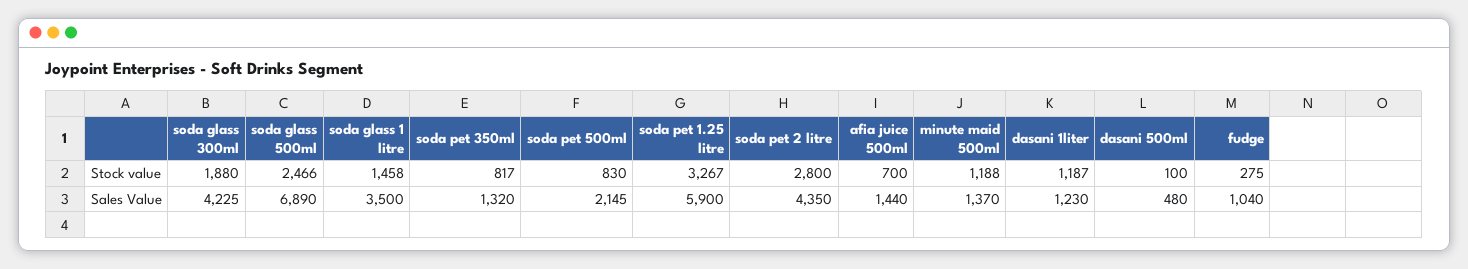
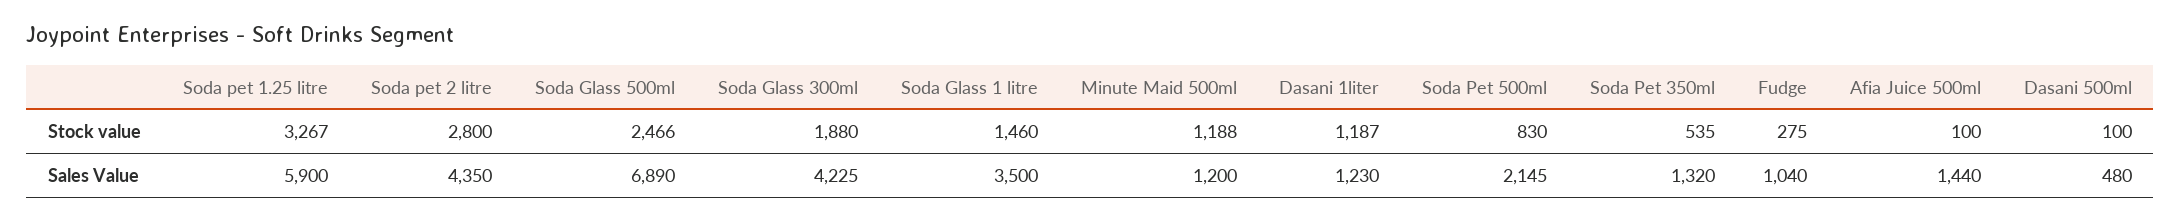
soda glass 1 litre, Stock value: 1458 -> 1460
soda pet 350ml, Stock value: 817 -> 535
afia juice 500ml, Stock value: 700 -> 100
minute maid 500ml, Sales Value: 1370 -> 1200

